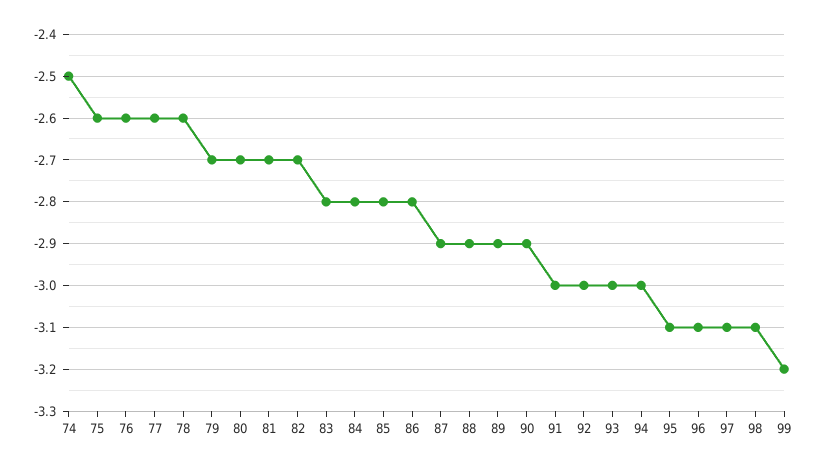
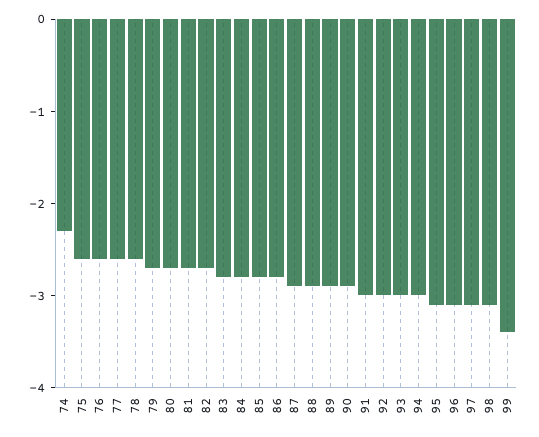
74: -2.5 -> -2.3
99: -3.2 -> -3.4

